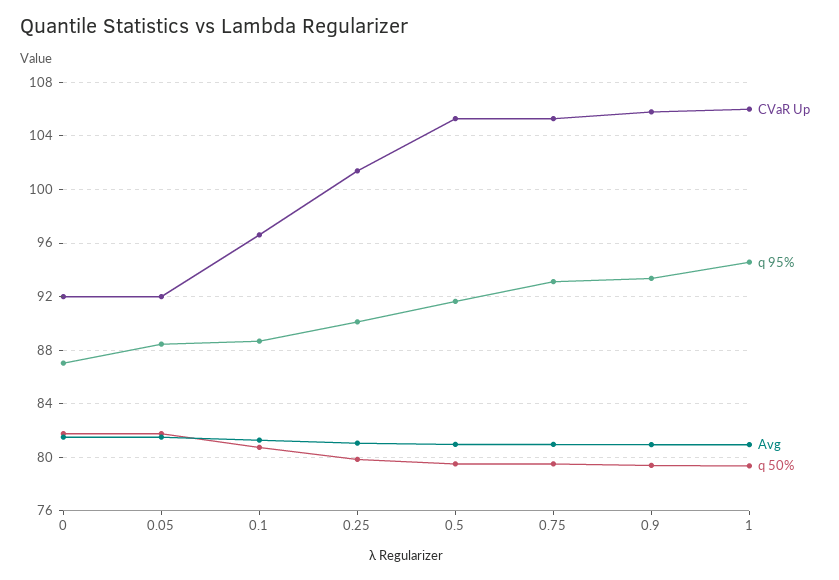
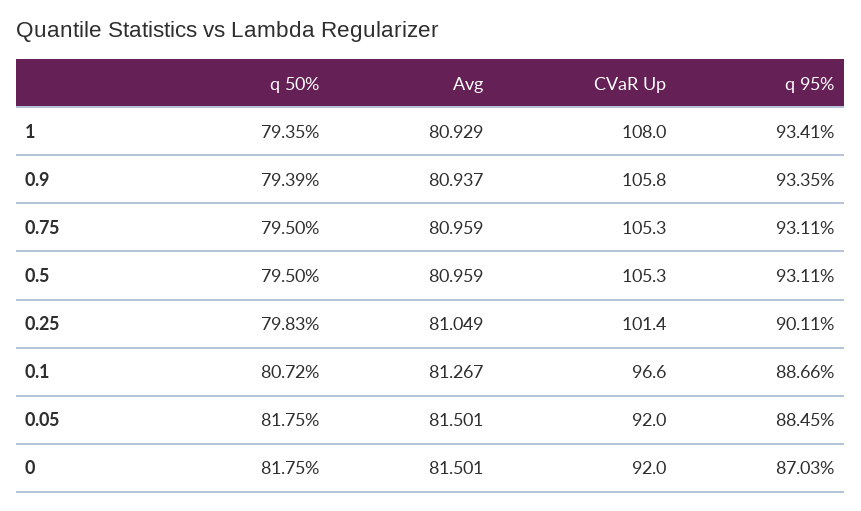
q 95%, 0.5: 91.5 -> 93.11
CVaR Up, 1: 106 -> 108
q 95%, 1: 94.5 -> 93.41

